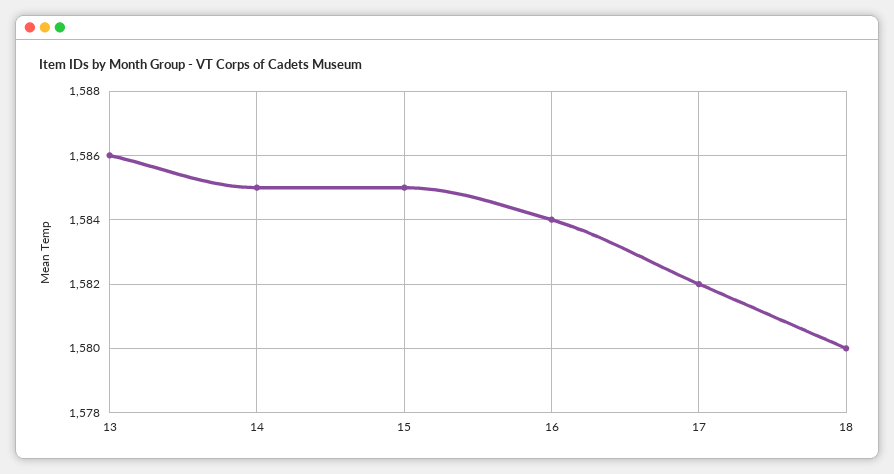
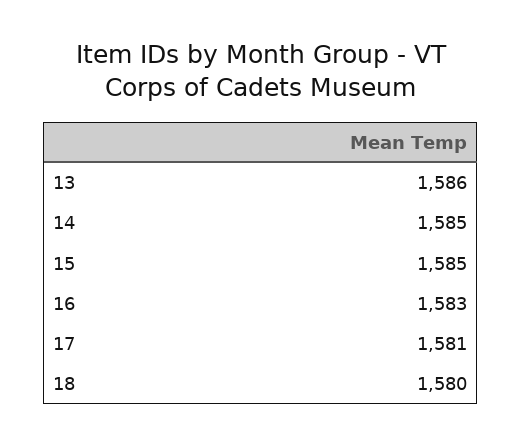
16: 1584 -> 1583
17: 1582 -> 1581

